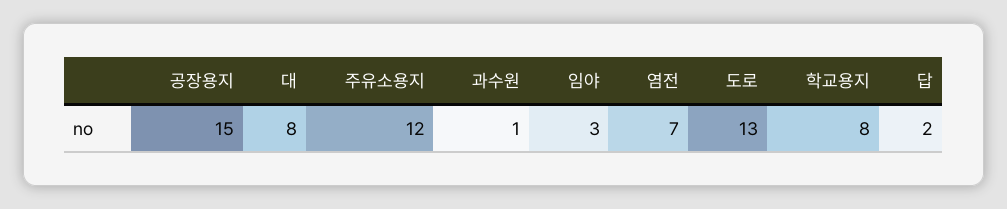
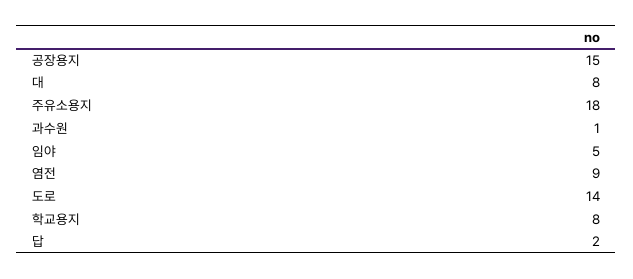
주유소용지: 12 -> 18
임야: 3 -> 5
염전: 7 -> 9
도로: 13 -> 14

